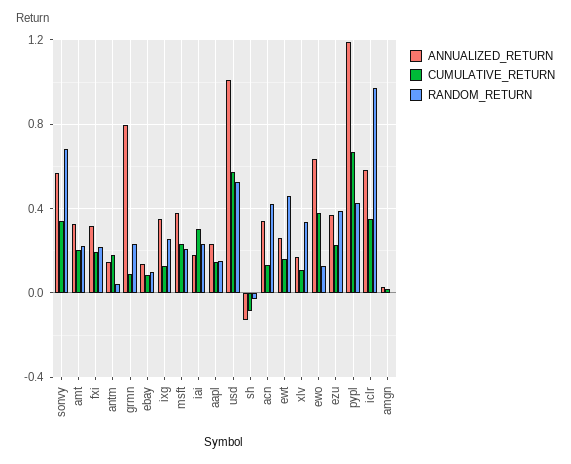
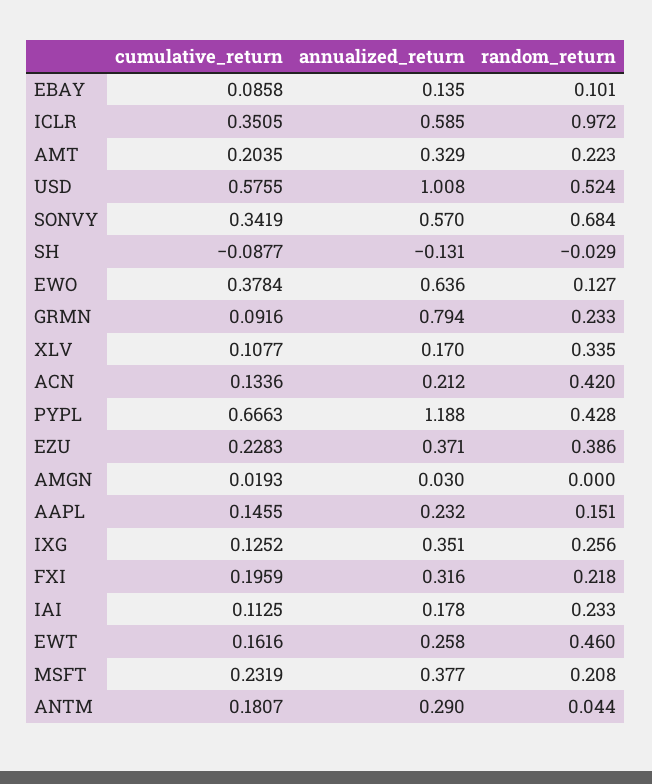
ANNUALIZED_RETURN, antm: 0.15 -> 0.29
CUMULATIVE_RETURN, iai: 0.3 -> 0.1125
ANNUALIZED_RETURN, acn: 0.35 -> 0.212

